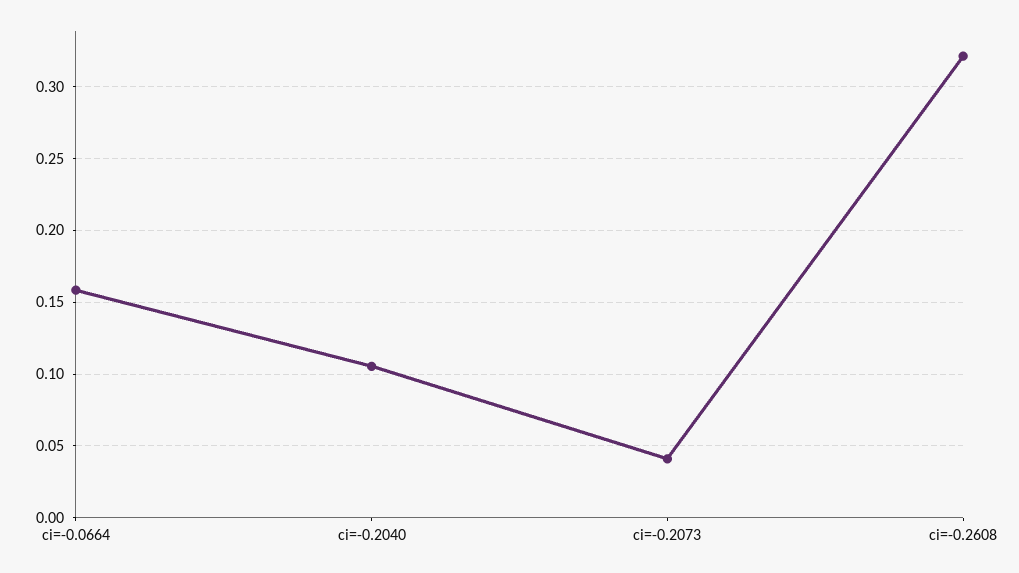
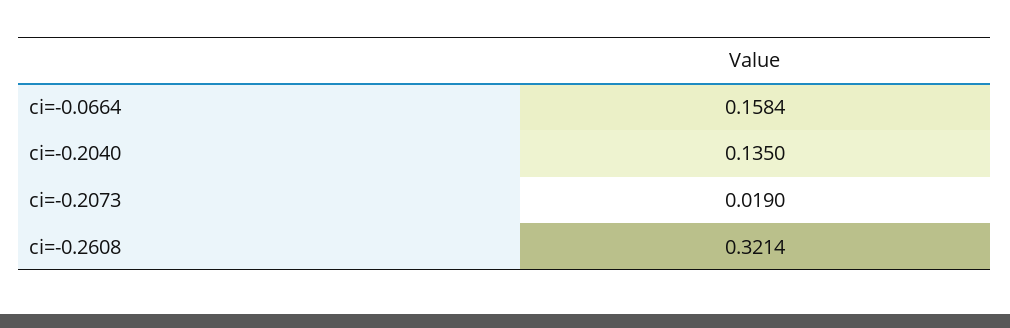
ci=-0.2040: 0.105 -> 0.135
ci=-0.2073: 0.04 -> 0.019

